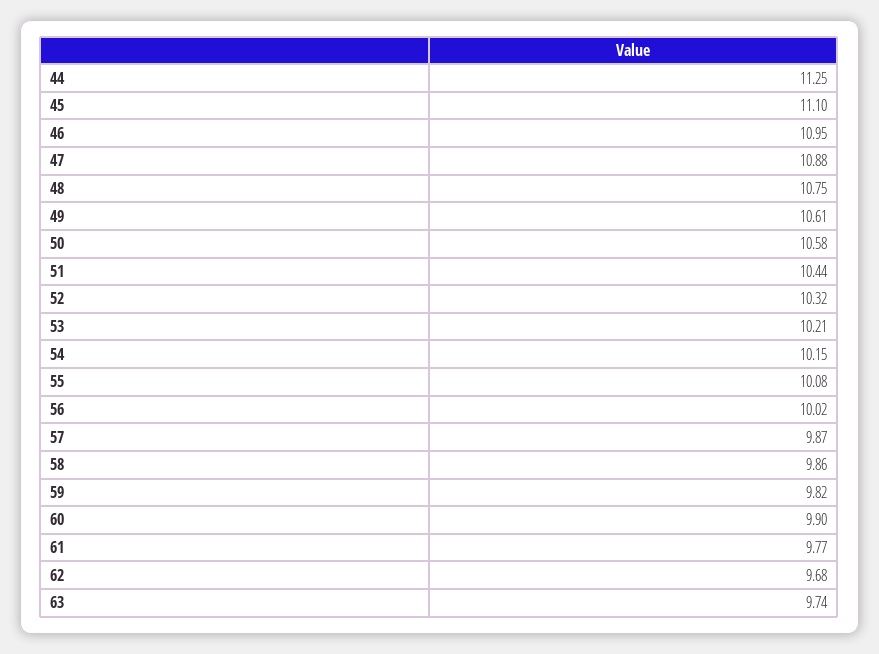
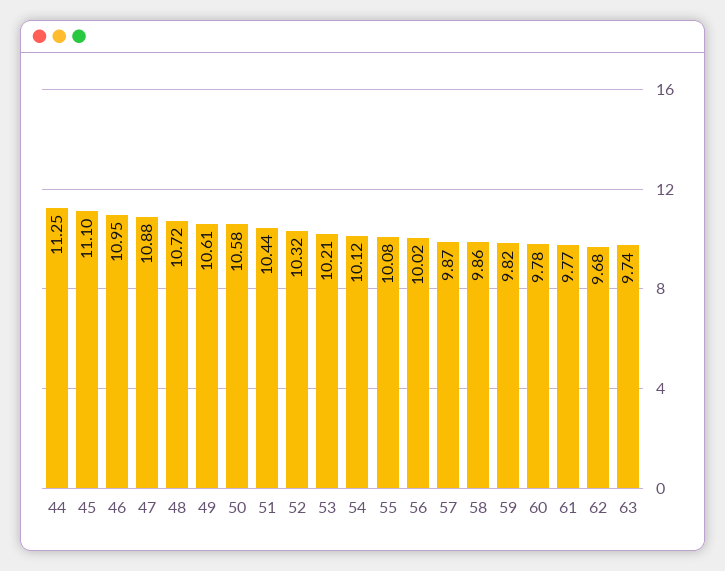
48: 10.75 -> 10.72
54: 10.15 -> 10.12
60: 9.9 -> 9.78

